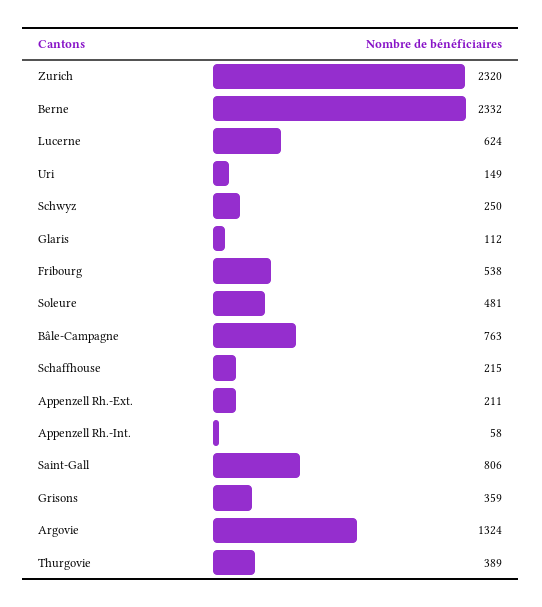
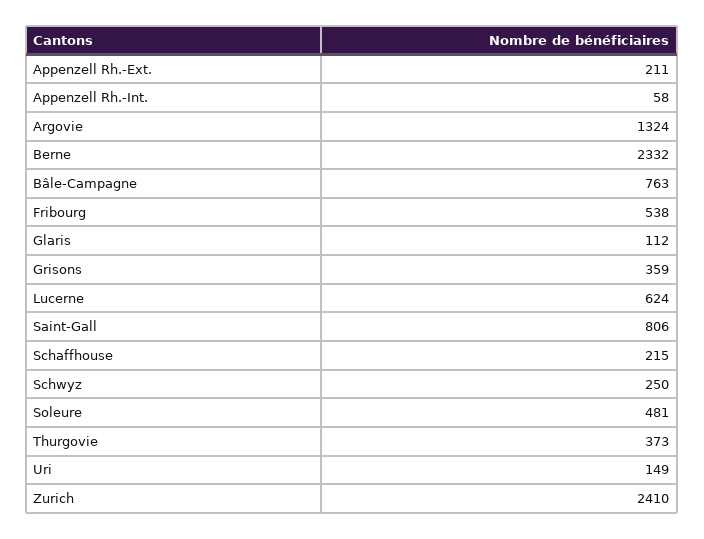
Zurich: 2320 -> 2410
Thurgovie: 389 -> 373

